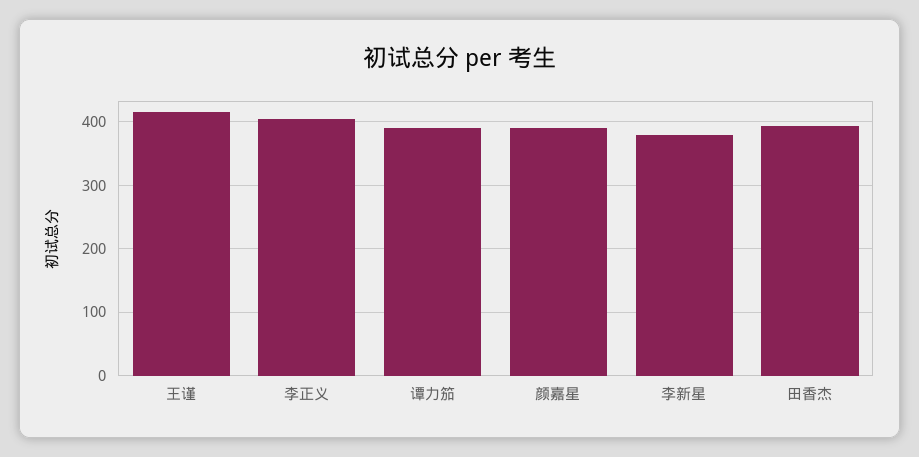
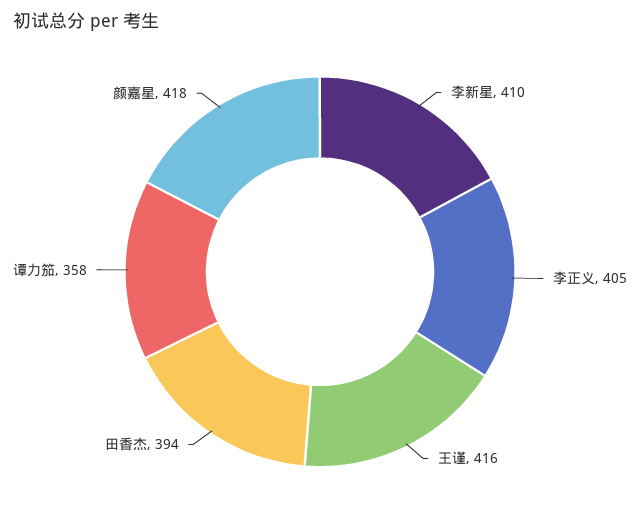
谭力笳: 390 -> 358
颜嘉星: 390 -> 418
李新星: 380 -> 410

